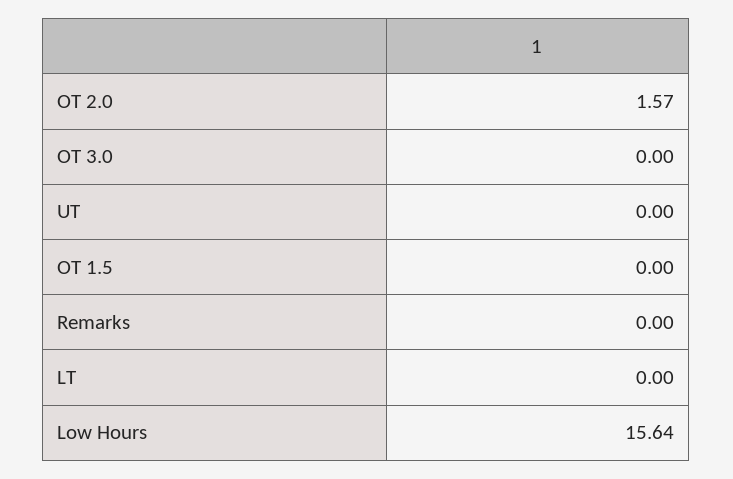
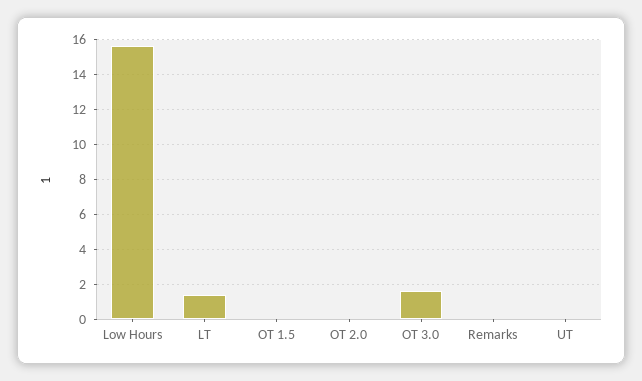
OT 2.0: 1.57 -> 0
OT 3.0: 0 -> 1.5
LT: 0 -> 1.5

